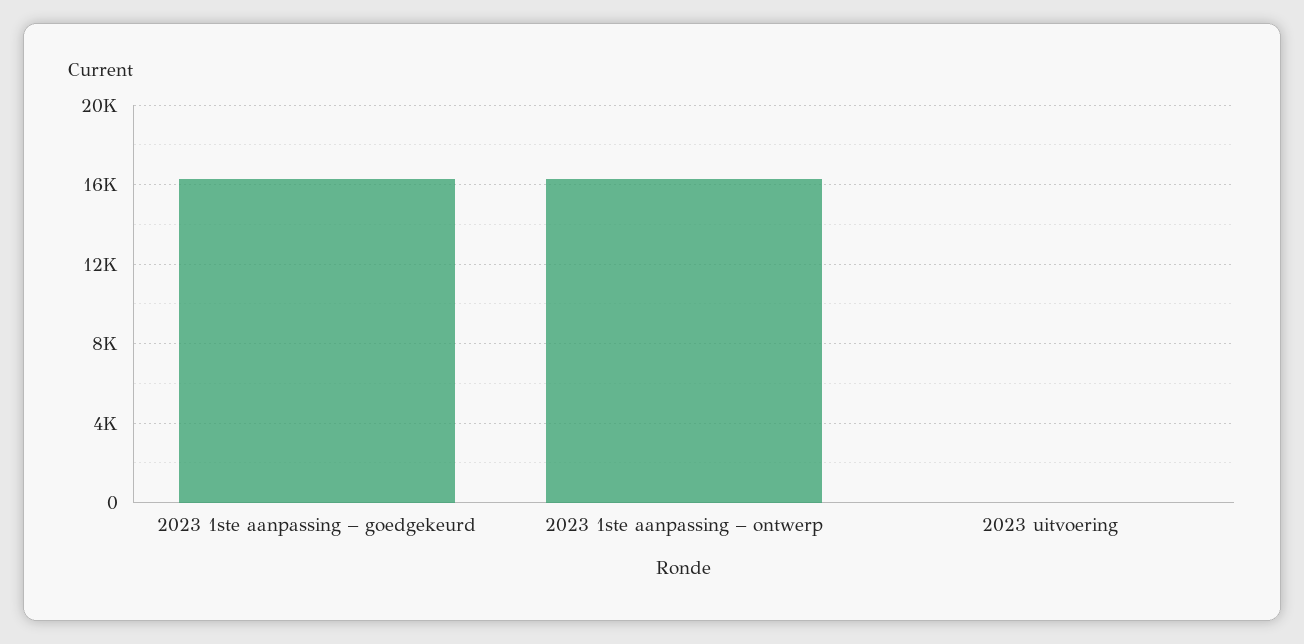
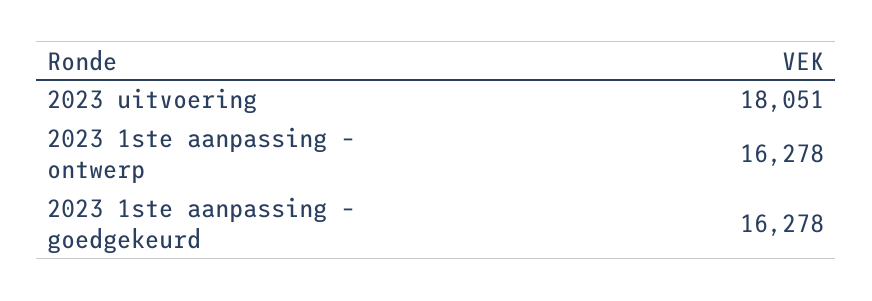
2023 uitvoering: 0 -> 18051

